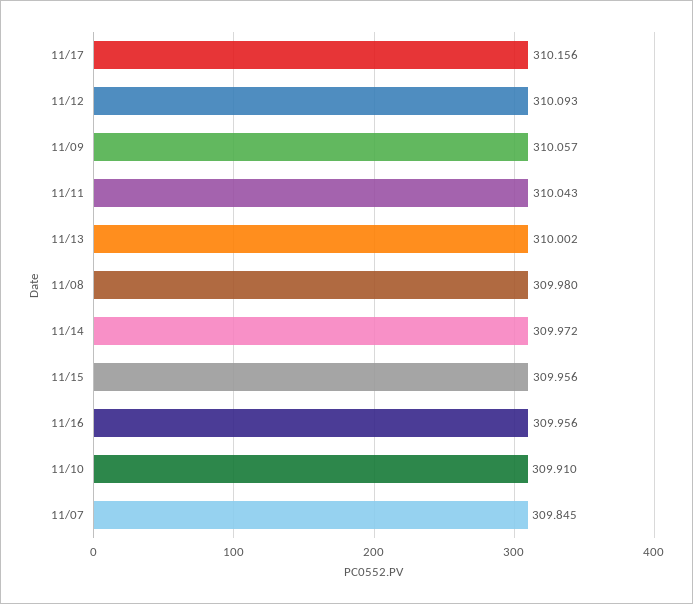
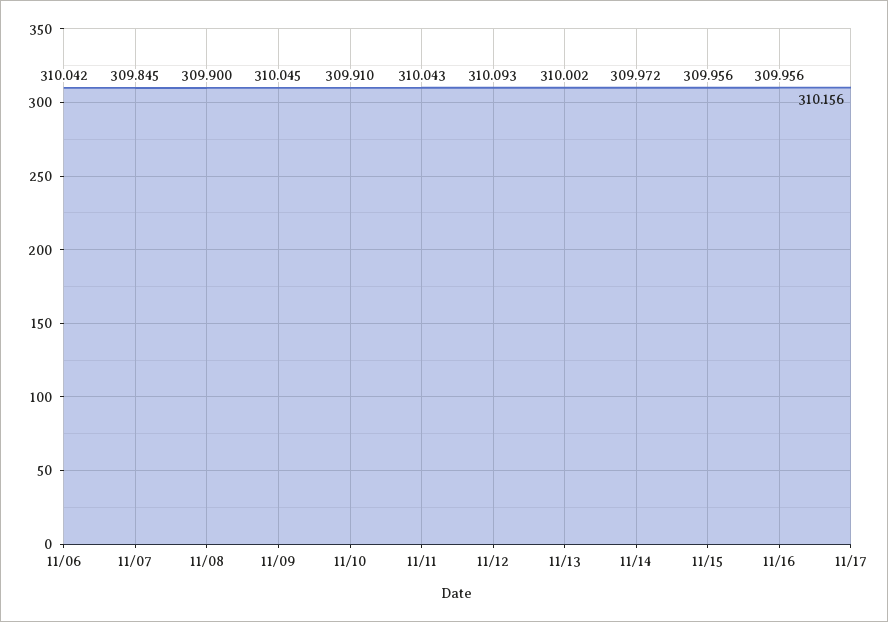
11/09: 310.057 -> 310.045
11/08: 309.98 -> 309.9
11/06: none -> 310.042

